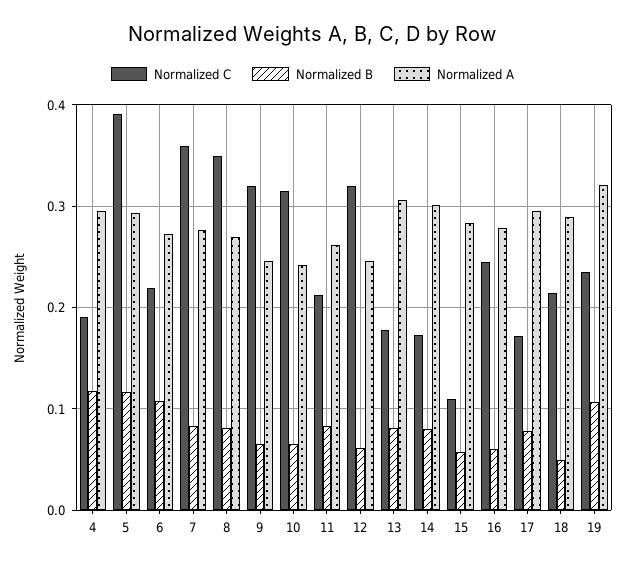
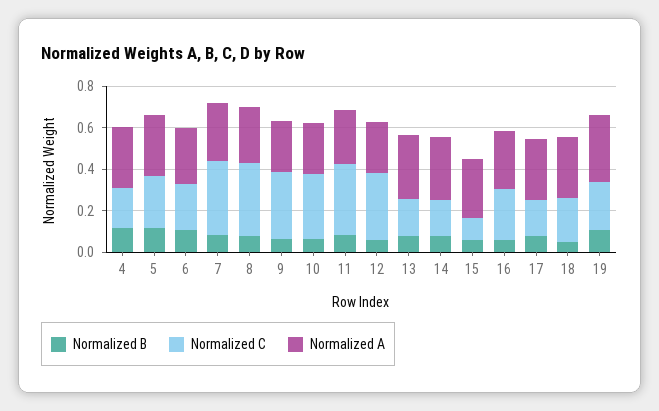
Normalized C, 5: 0.39 -> 0.25
Normalized C, 11: 0.21 -> 0.35

